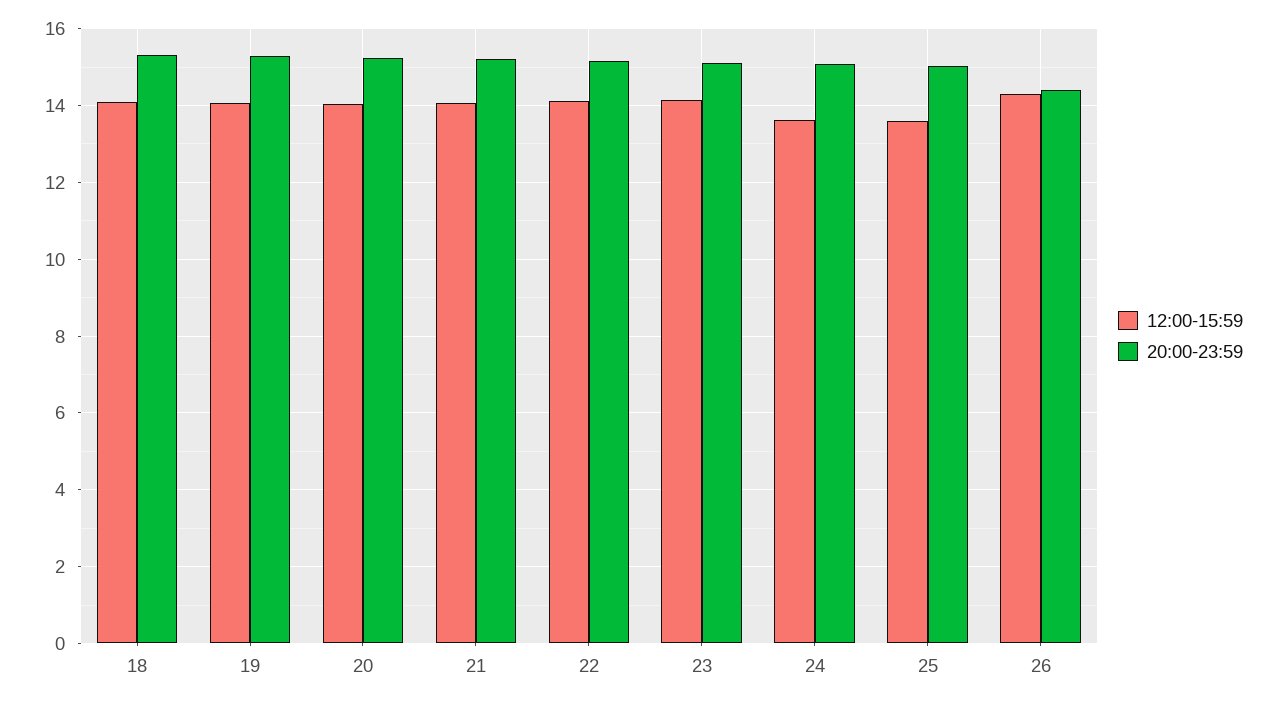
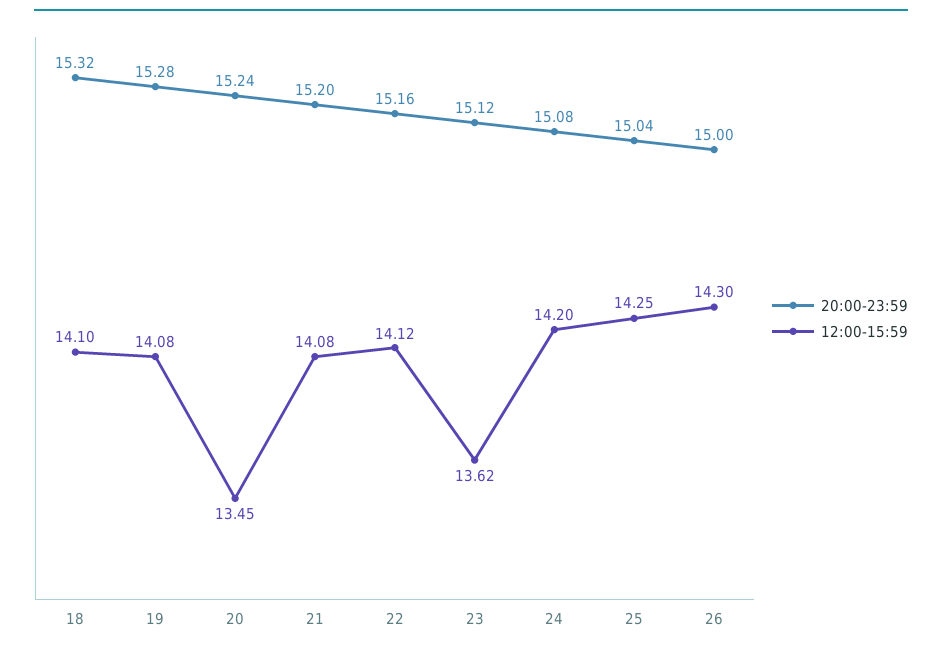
12:00-15:59, 20: 14 -> 13.45
12:00-15:59, 23: 14.2 -> 13.62
12:00-15:59, 24: 13.6 -> 14.2
12:00-15:59, 25: 13.6 -> 14.25
20:00-23:59, 26: 14.4 -> 15

